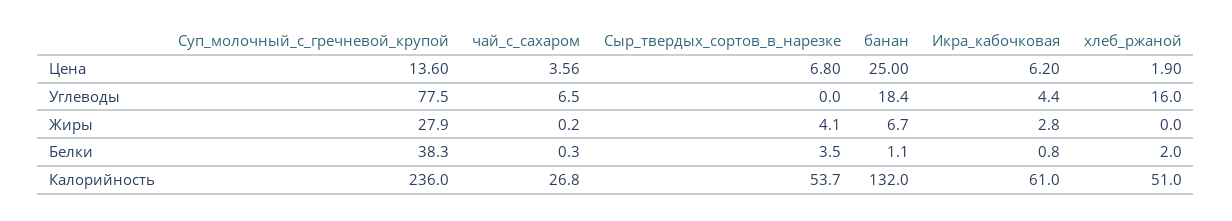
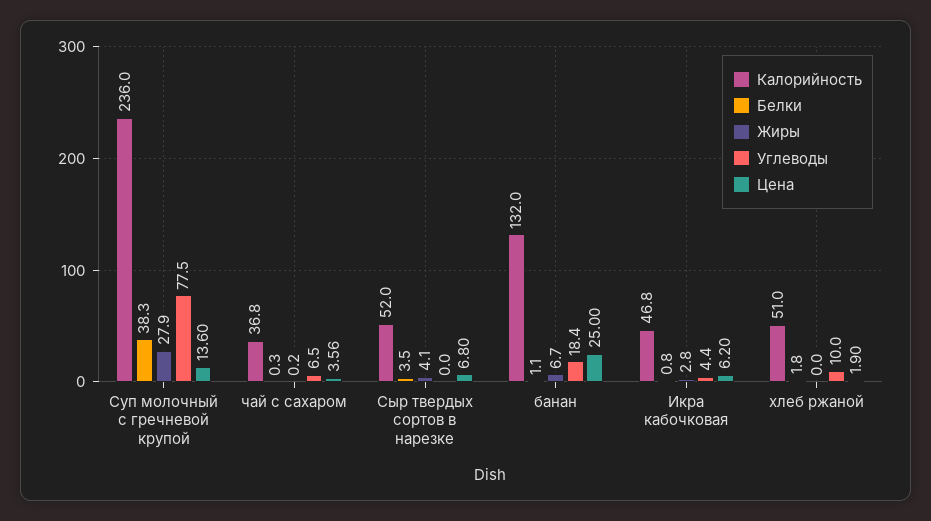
Углеводы, хлеб_ржаной: 16 -> 10
Белки, хлеб_ржаной: 2 -> 1.8
Калорийность, чай_с_сахаром: 26.8 -> 36.8
Калорийность, Сыр_твердых_сортов_в_нарезке: 53.7 -> 52
Калорийность, Икра_кабочковая: 61 -> 46.8

